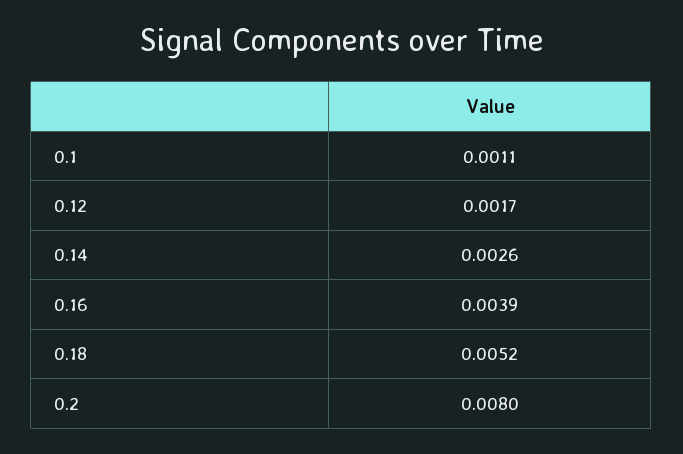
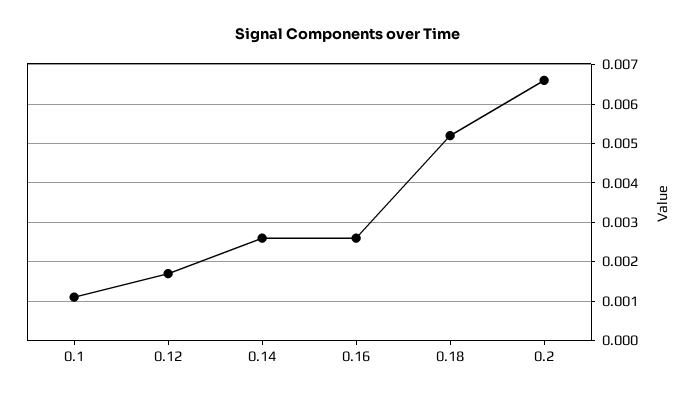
0.16: 0.0039 -> 0.0025
0.2: 0.008 -> 0.0065

